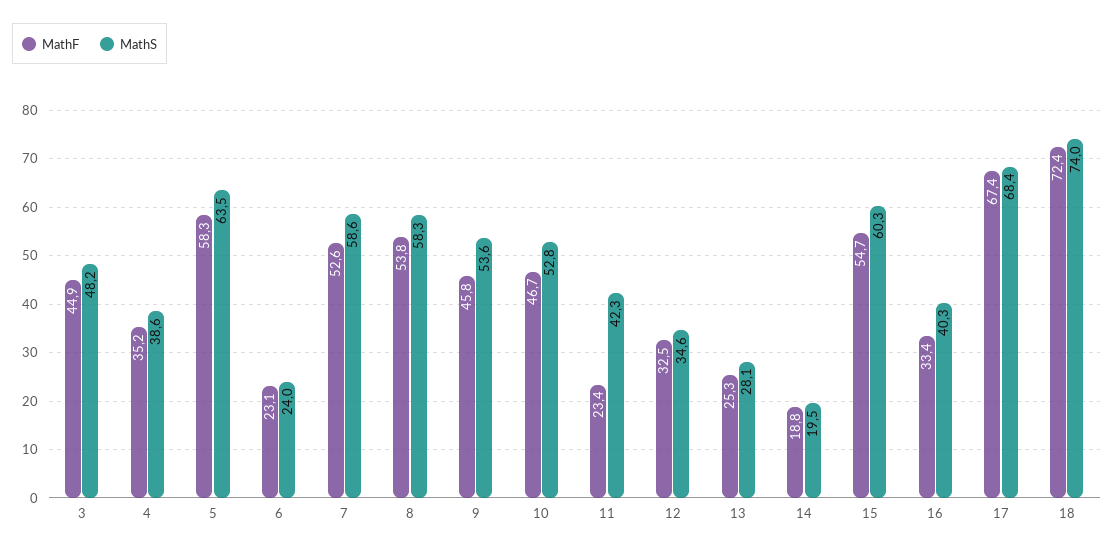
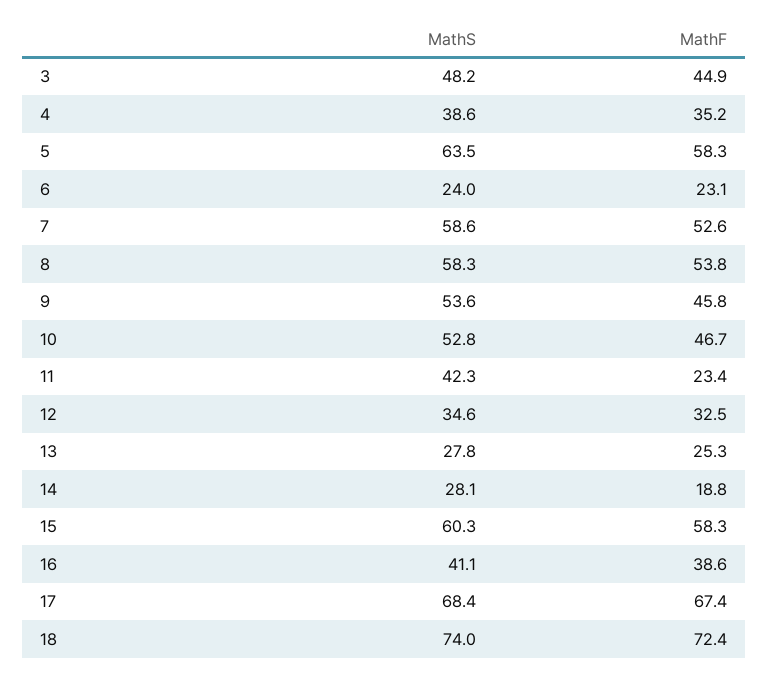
MathS, 13: 28.1 -> 27.8
MathS, 14: 19.5 -> 28.1
MathF, 15: 54.7 -> 58.3
MathF, 16: 33.4 -> 38.6
MathS, 16: 40.3 -> 41.1

